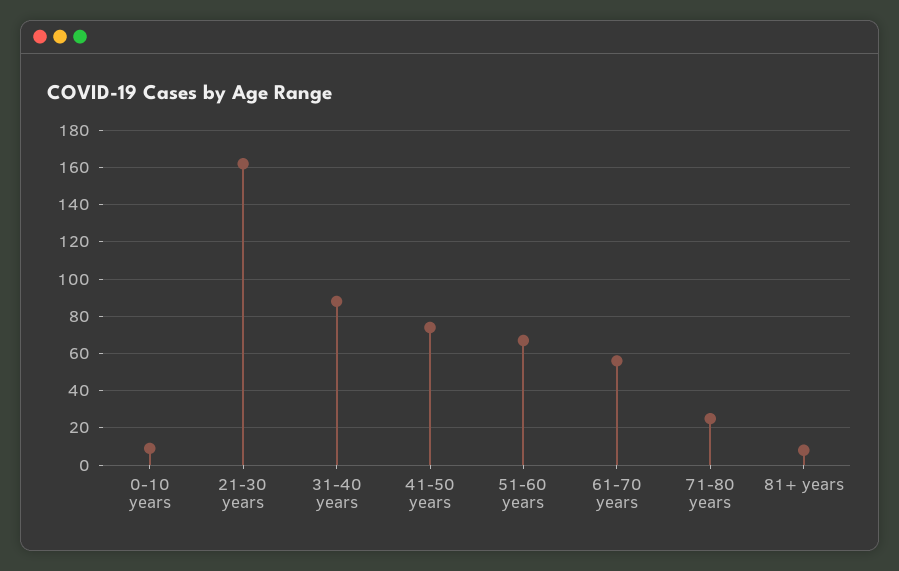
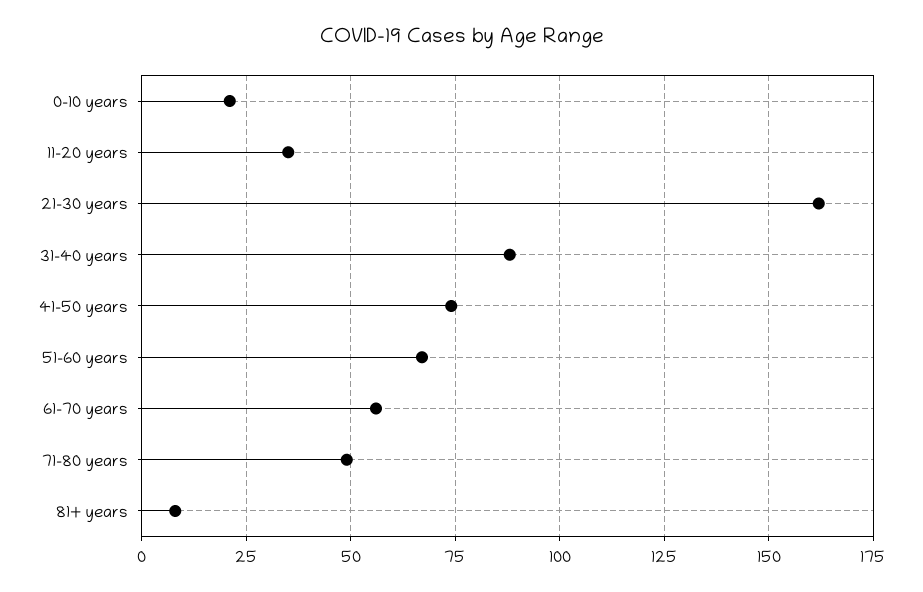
0-10 years: 10 -> 20
71-80 years: 25 -> 50
11-20 years: none -> 35

